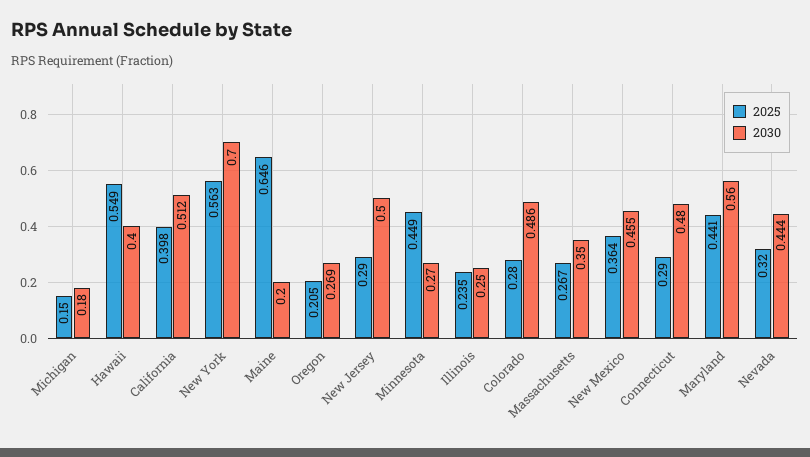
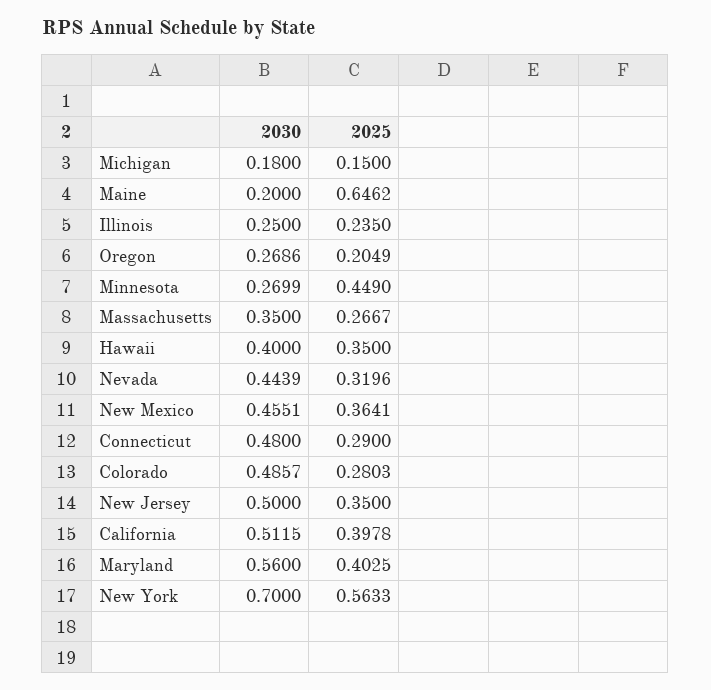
2025, Hawaii: 0.549 -> 0.35
2025, New Jersey: 0.29 -> 0.35
2025, Maryland: 0.441 -> 0.4025

